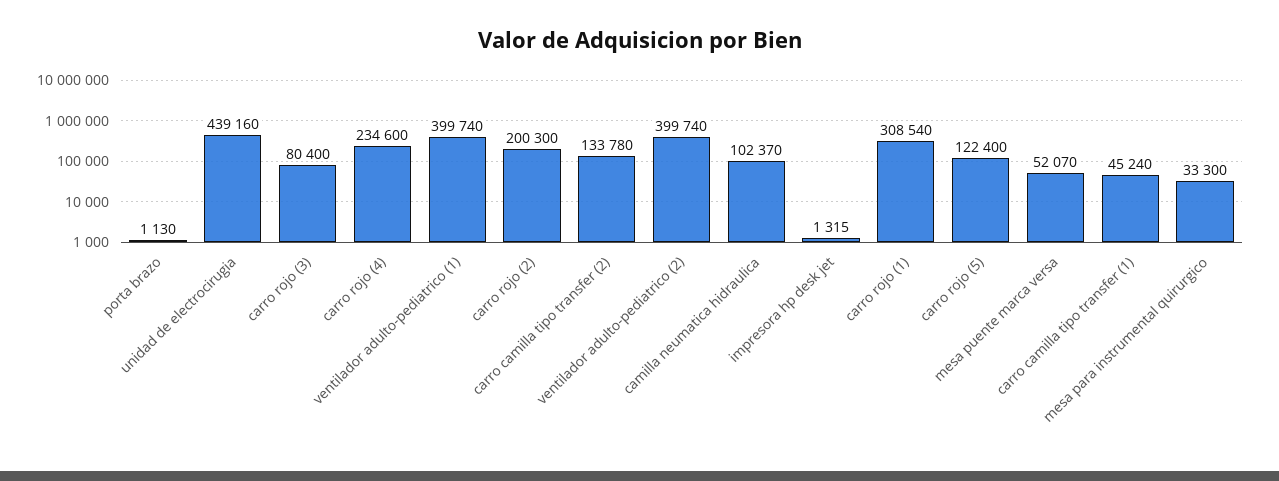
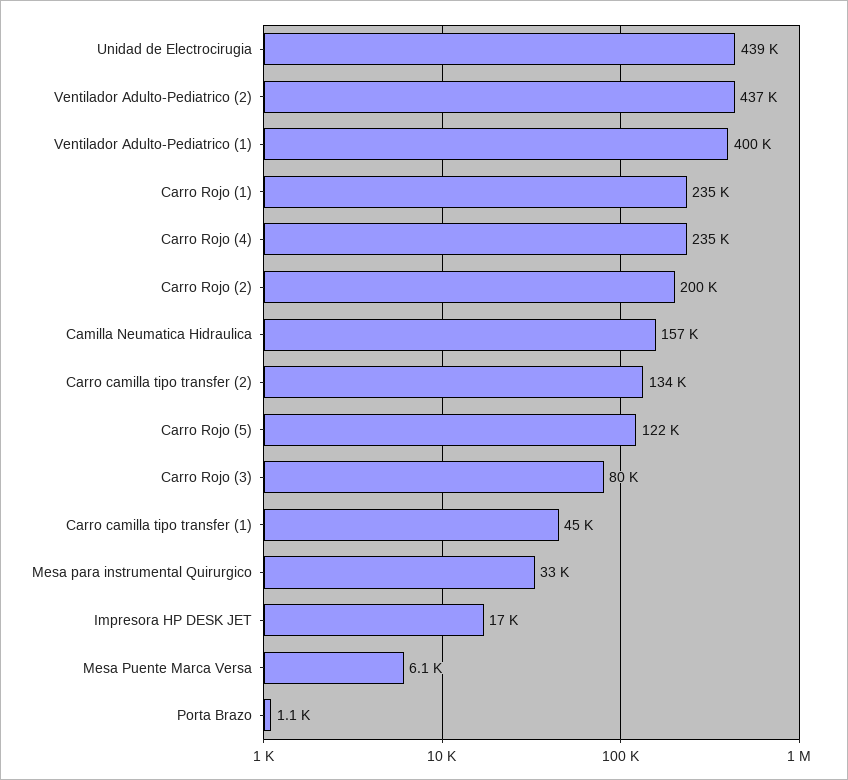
ventilador adulto-pediatrico (2): 399740 -> 437000
camilla neumatica hidraulica: 102370 -> 157000
impresora hp desk jet: 1315 -> 17000
carro rojo (1): 308540 -> 235000
mesa puente marca versa: 52070 -> 6100

